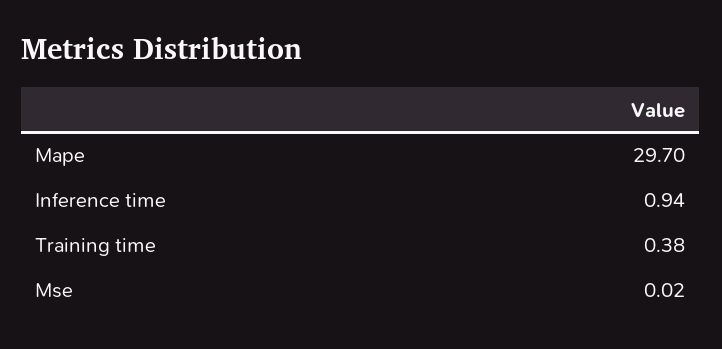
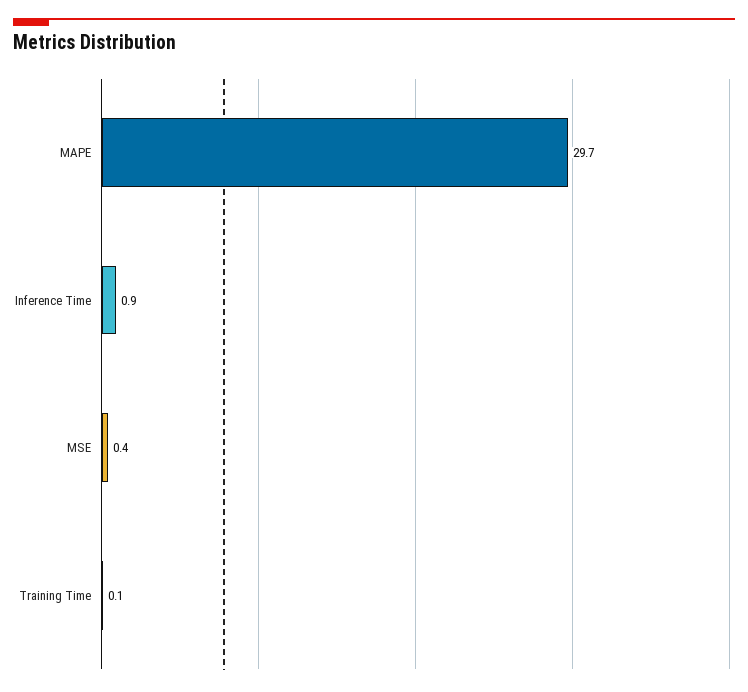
Training time: 0.38 -> 0.1
Mse: 0.02 -> 0.4

